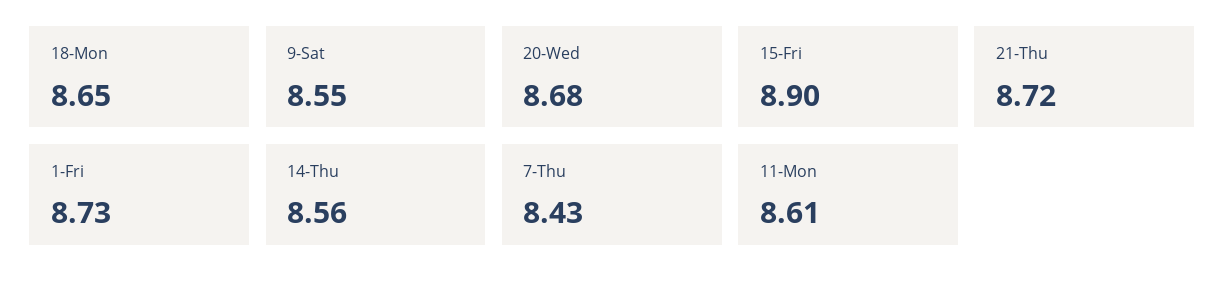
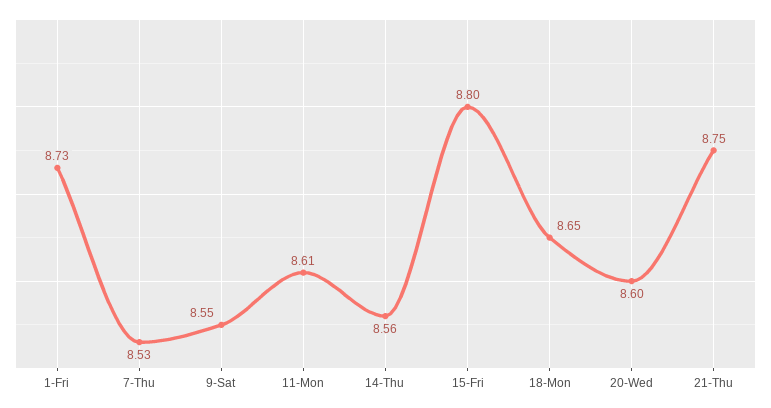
20-Wed: 8.68 -> 8.6
15-Fri: 8.9 -> 8.8
21-Thu: 8.72 -> 8.75
7-Thu: 8.43 -> 8.53

